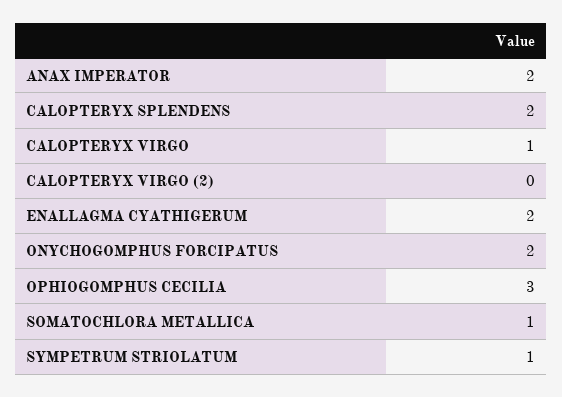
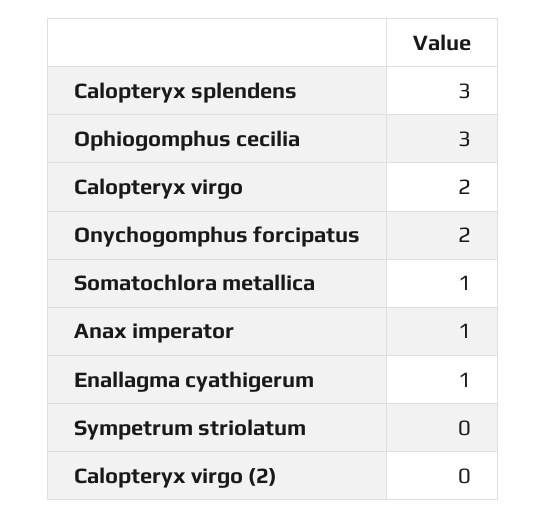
ANAX IMPERATOR: 2 -> 1
CALOPTERYX SPLENDENS: 2 -> 3
CALOPTERYX VIRGO: 1 -> 2
ENALLAGMA CYATHIGERUM: 2 -> 1
SYMPETRUM STRIOLATUM: 1 -> 0

